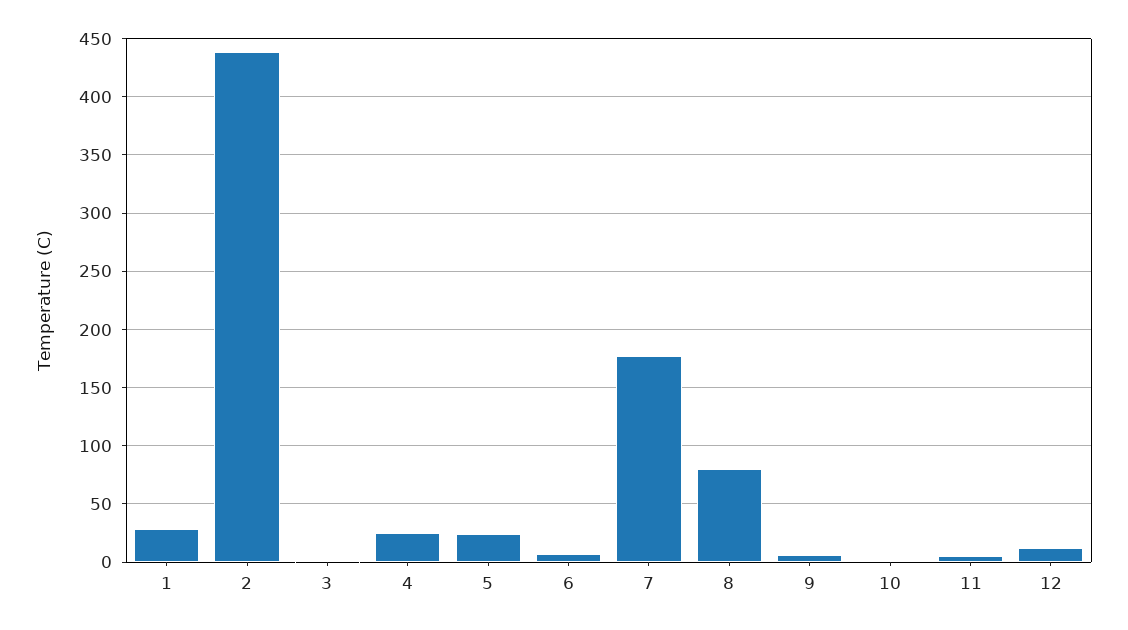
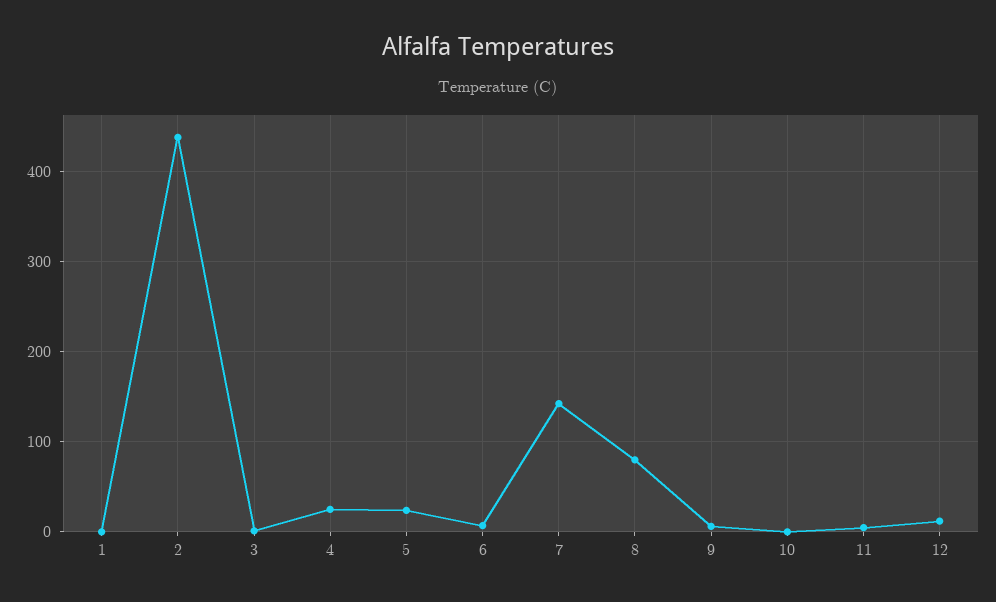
1: 30 -> 0
7: 180 -> 140

